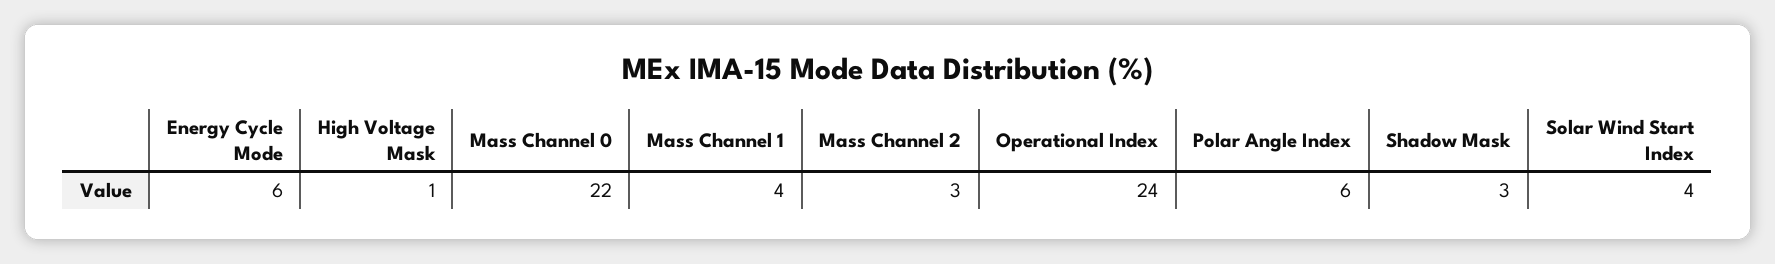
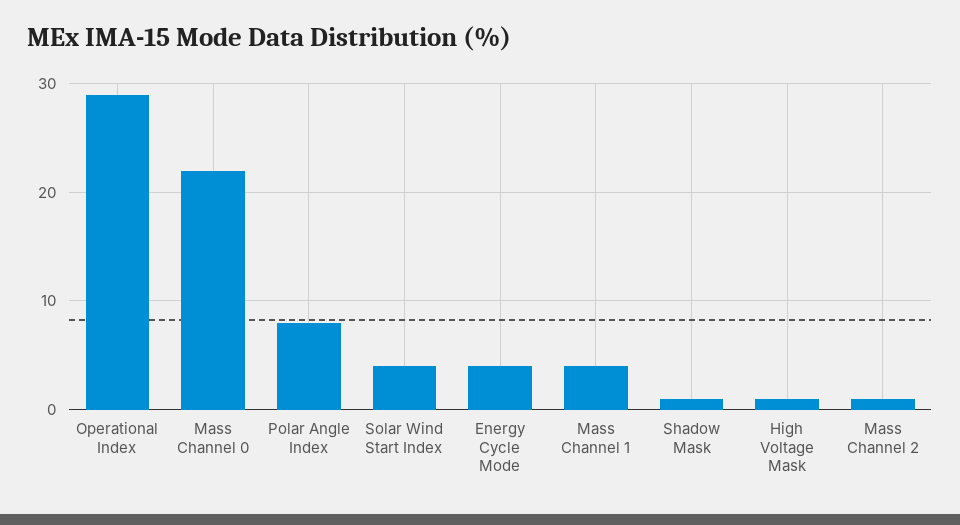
Energy Cycle Mode: 6 -> 4
Mass Channel 2: 3 -> 1
Operational Index: 24 -> 29
Polar Angle Index: 6 -> 8
Shadow Mask: 3 -> 1

